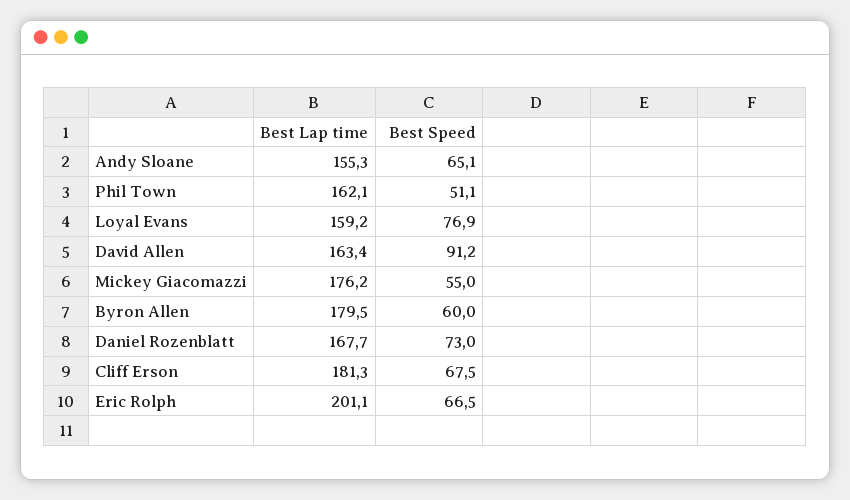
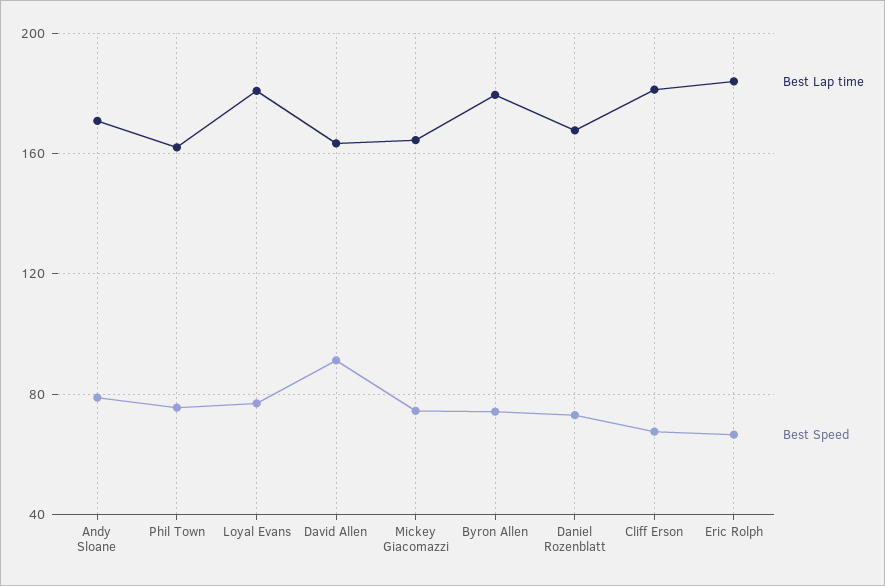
Best Lap time, Andy Sloane: 155.3 -> 170
Best Speed, Andy Sloane: 65.1 -> 80
Best Speed, Phil Town: 51.1 -> 75
Best Lap time, Loyal Evans: 159.2 -> 180
Best Lap time, Mickey Giacomazzi: 176.2 -> 165
Best Speed, Mickey Giacomazzi: 55 -> 75
Best Speed, Byron Allen: 60 -> 75
Best Lap time, Eric Rolph: 201.1 -> 185

